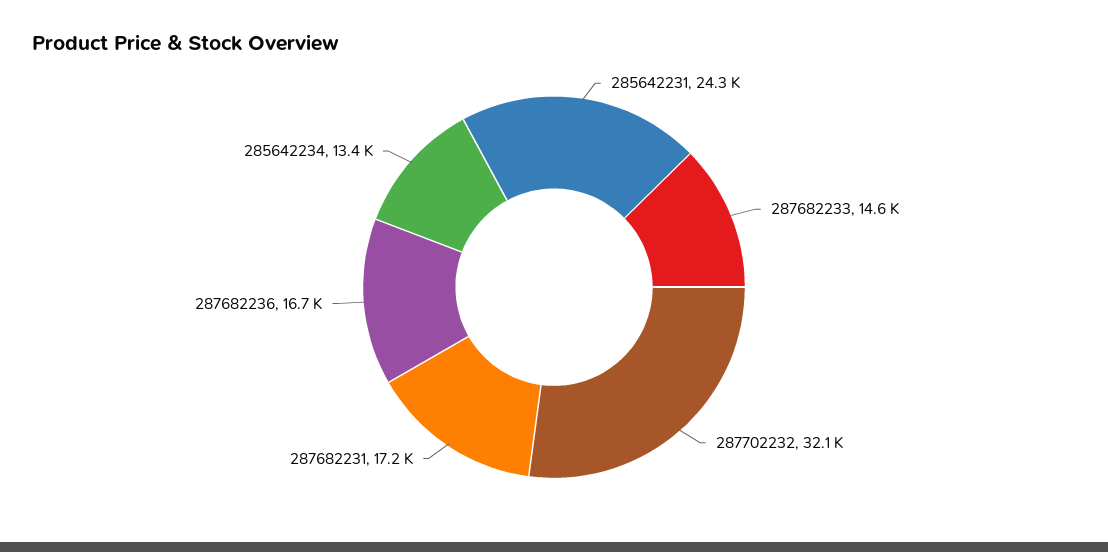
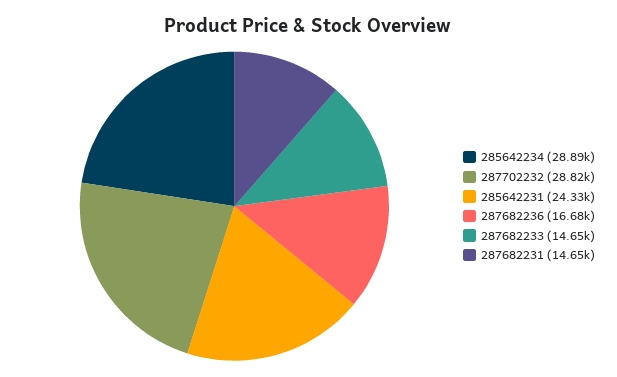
287702232: 32100 -> 28820
287682231: 17200 -> 14650
285642234: 13400 -> 28890

